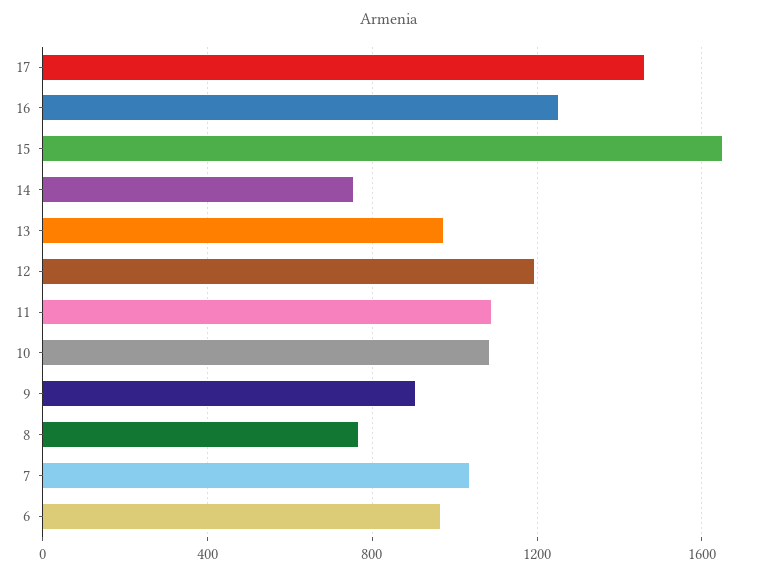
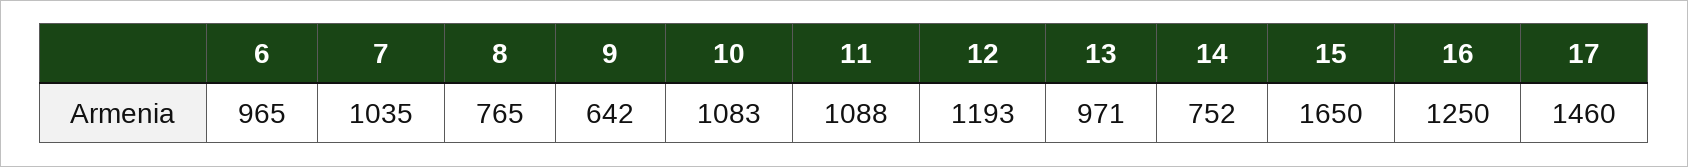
9: 900 -> 642

